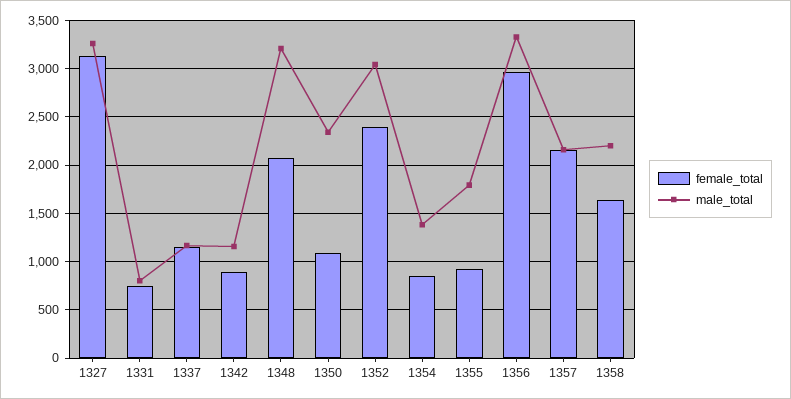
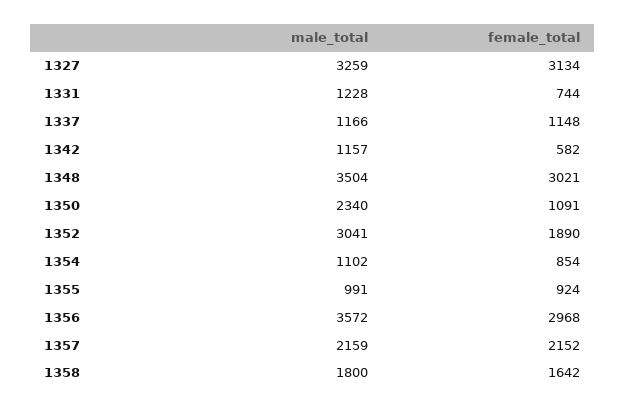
male_total, 1331: 800 -> 1228
female_total, 1342: 900 -> 582
female_total, 1348: 2100 -> 3021
male_total, 1348: 3200 -> 3504
female_total, 1352: 2400 -> 1890
male_total, 1354: 1400 -> 1102
male_total, 1355: 1800 -> 991
male_total, 1356: 3300 -> 3572
male_total, 1358: 2200 -> 1800

